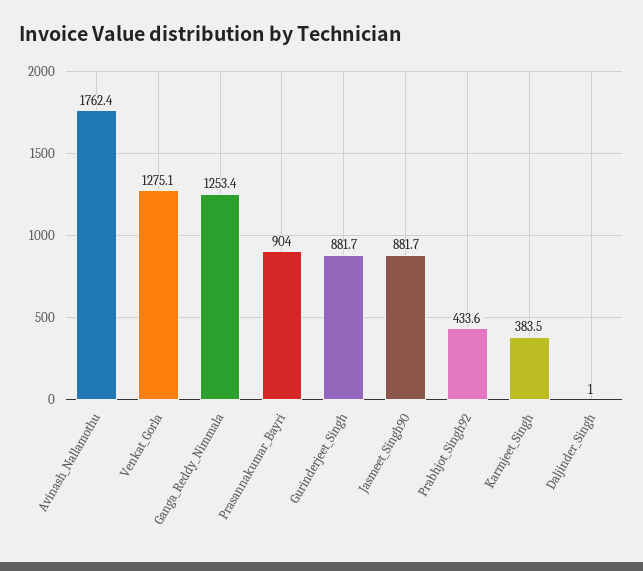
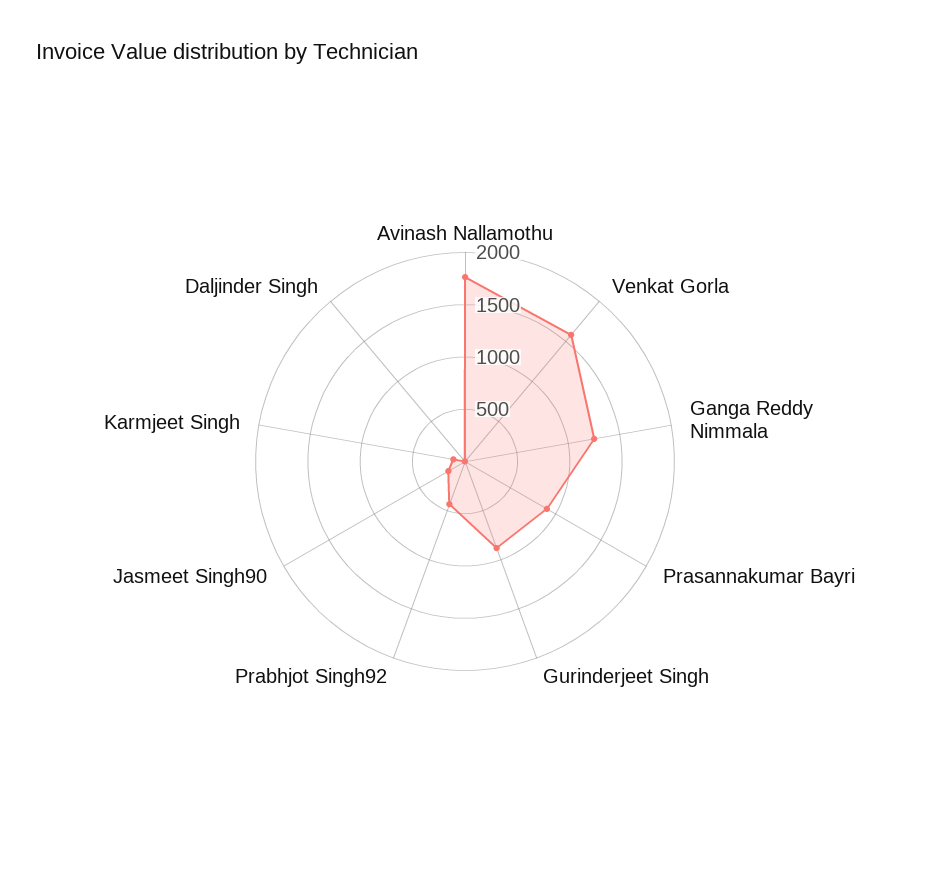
Venkat_Gorla: 1275.1 -> 1600
Jasmeet_Singh90: 881.7 -> 200
Karmjeet_Singh: 383.5 -> 100

